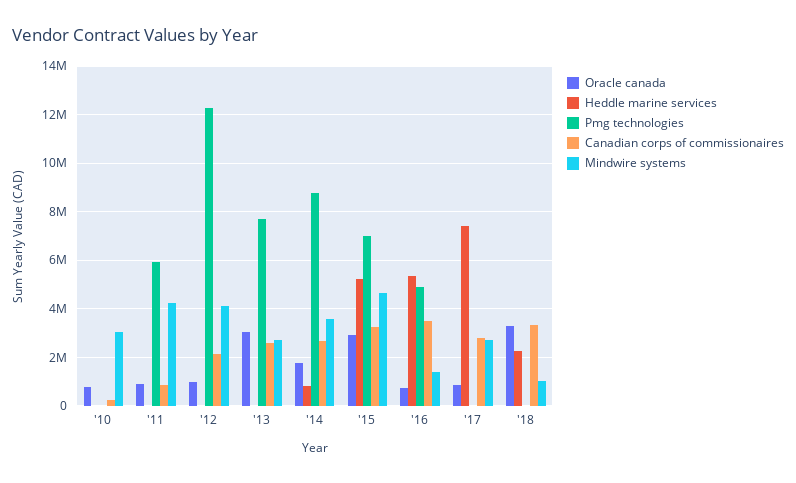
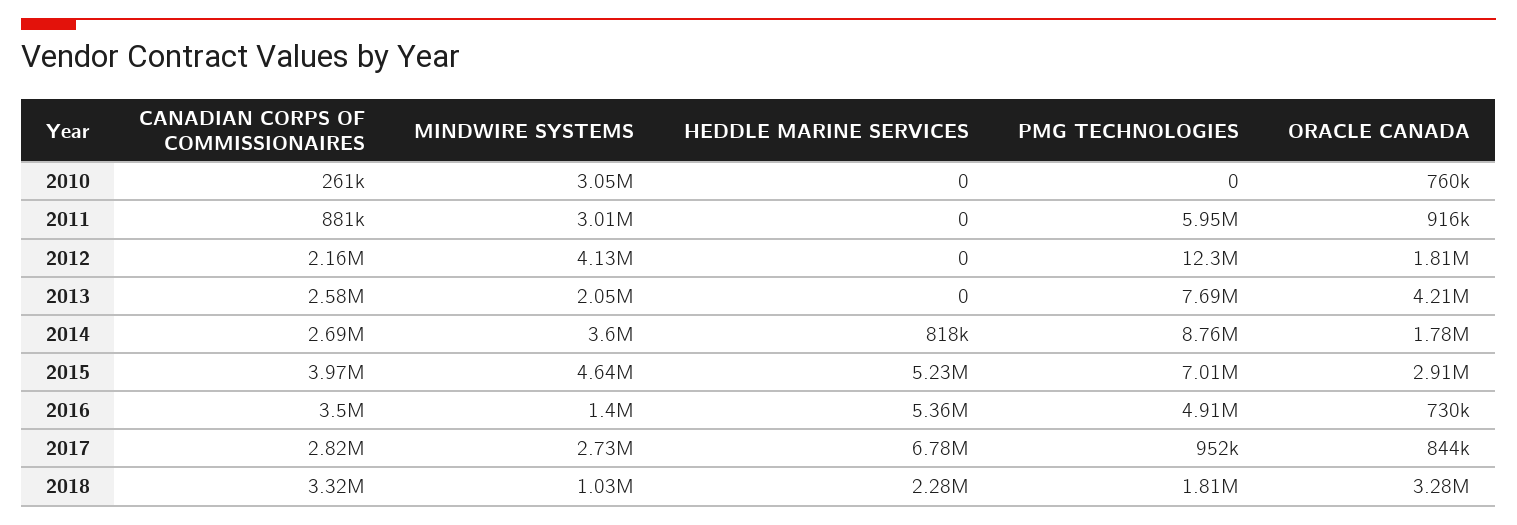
Mindwire systems, '11: 4250000 -> 3010000
Oracle canada, '12: 1000000 -> 1810000
Oracle canada, '13: 3000000 -> 4210000
Mindwire systems, '13: 2750000 -> 2050000
Canadian corps of commissionaires, '15: 3250000 -> 3970000
Heddle marine services, '17: 7500000 -> 6780000
Pmg technologies, '17: 0 -> 952000
Pmg technologies, '18: 0 -> 1810000

